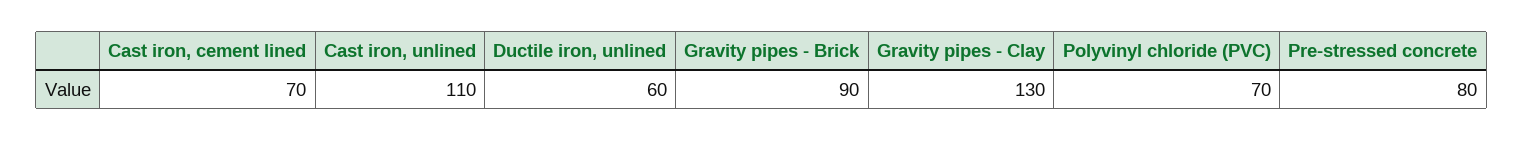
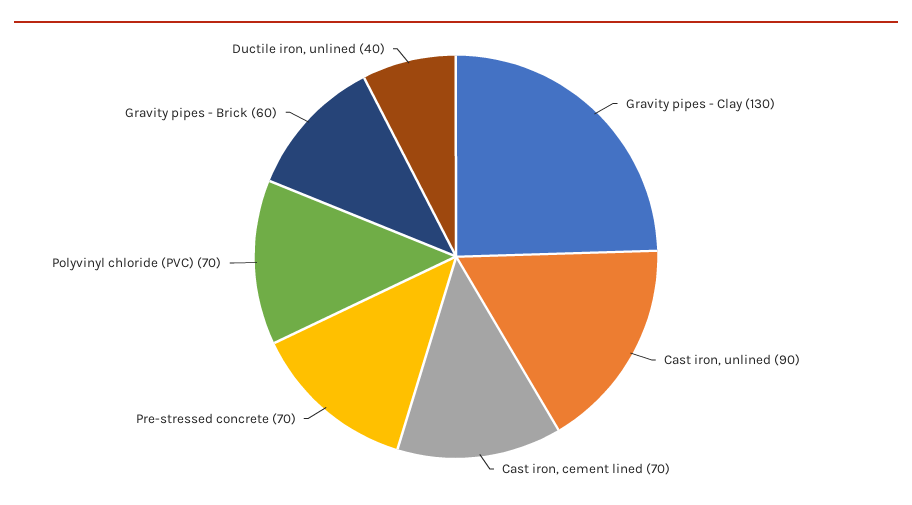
Cast iron, unlined: 110 -> 90
Ductile iron, unlined: 60 -> 40
Gravity pipes - Brick: 90 -> 60
Pre-stressed concrete: 80 -> 70

